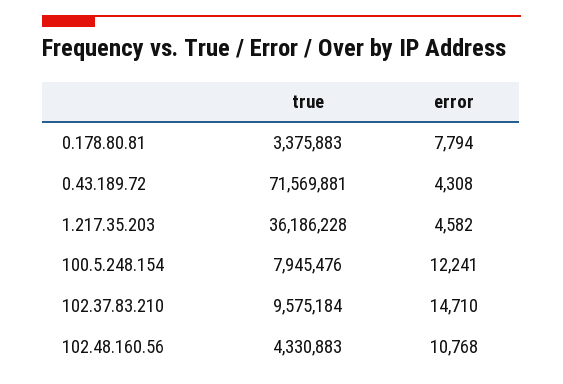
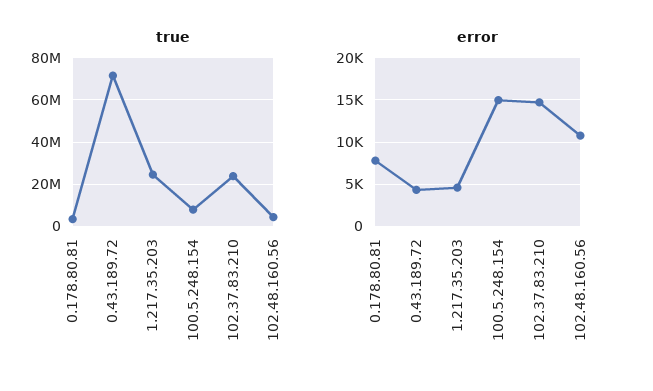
true, 1.217.35.203: 36186228 -> 25000000
error, 100.5.248.154: 12241 -> 15000
true, 102.37.83.210: 9575184 -> 25000000

